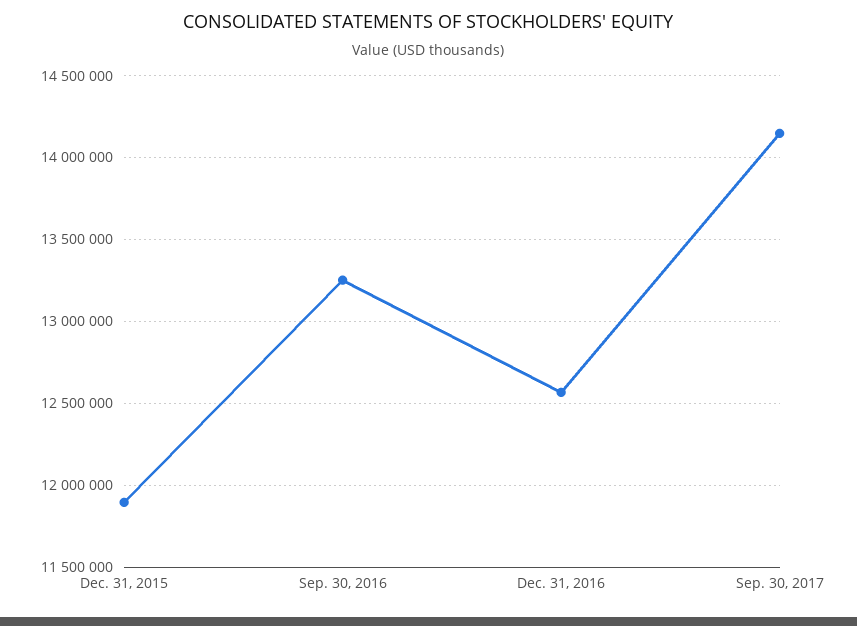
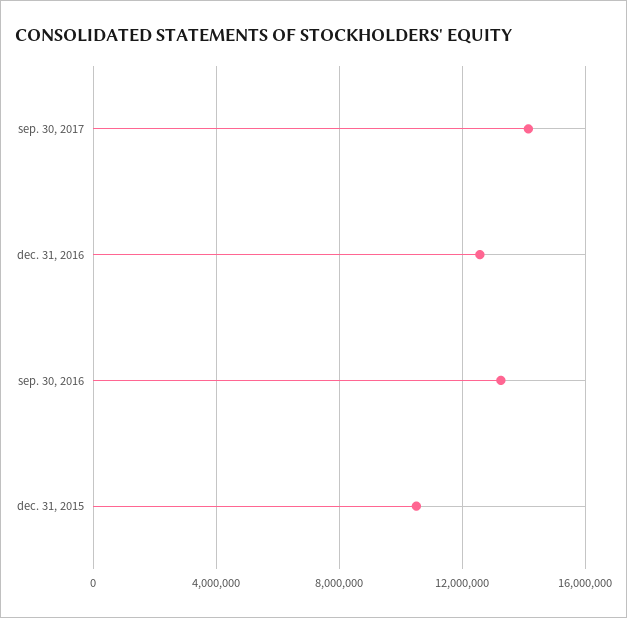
Dec. 31, 2015: 11900000 -> 10500000

